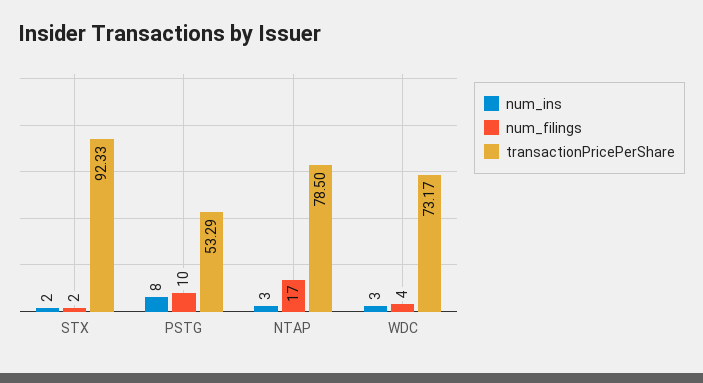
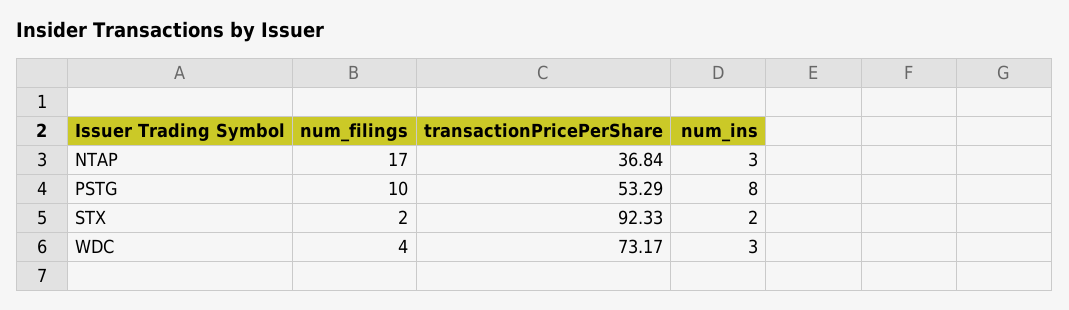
transactionPricePerShare, NTAP: 78.5 -> 36.84

